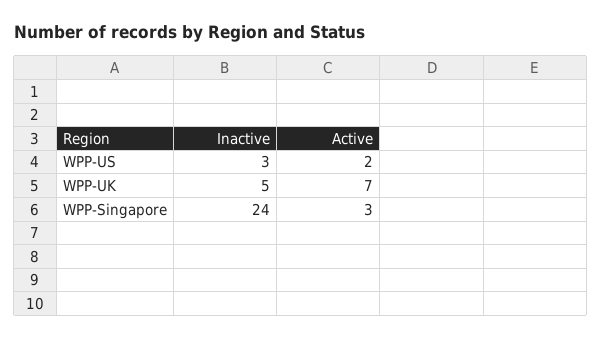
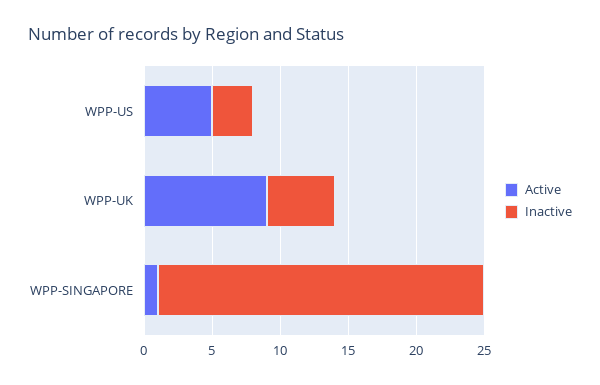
Active, WPP-US: 2 -> 5
Active, WPP-UK: 7 -> 9
Active, WPP-Singapore: 3 -> 1

